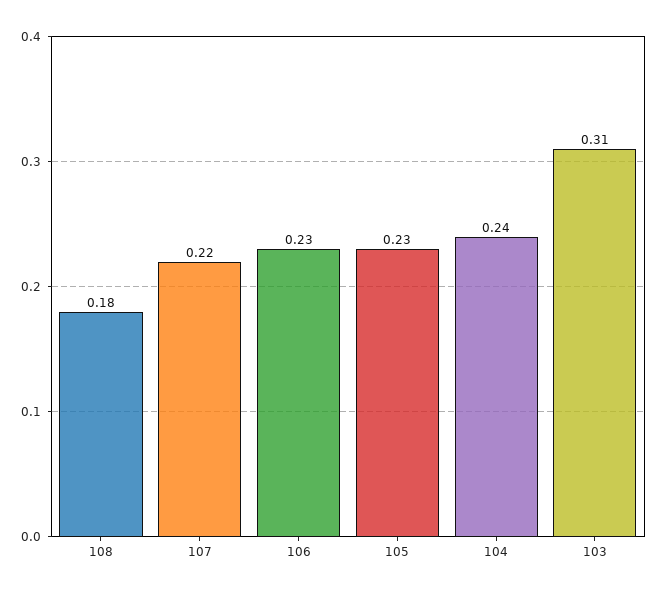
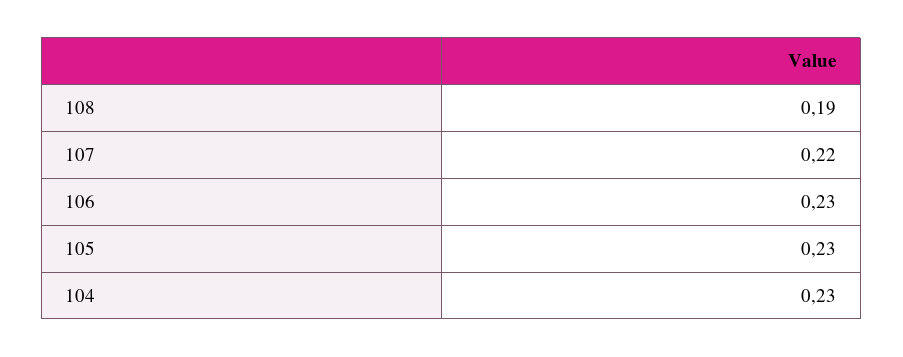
108: 0.18 -> 0.19
104: 0.24 -> 0.23
103: 0.31 -> none

